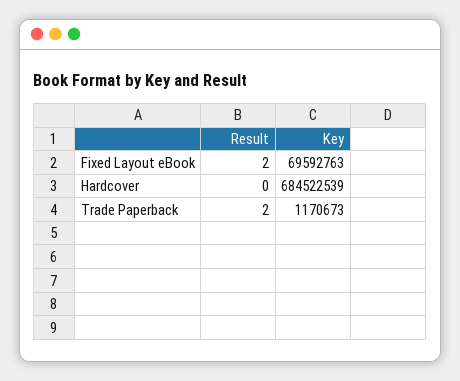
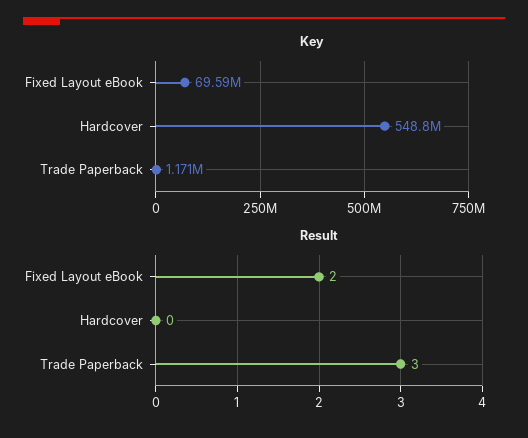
Key, Hardcover: 684522539 -> 548800000
Result, Trade Paperback: 2 -> 3

